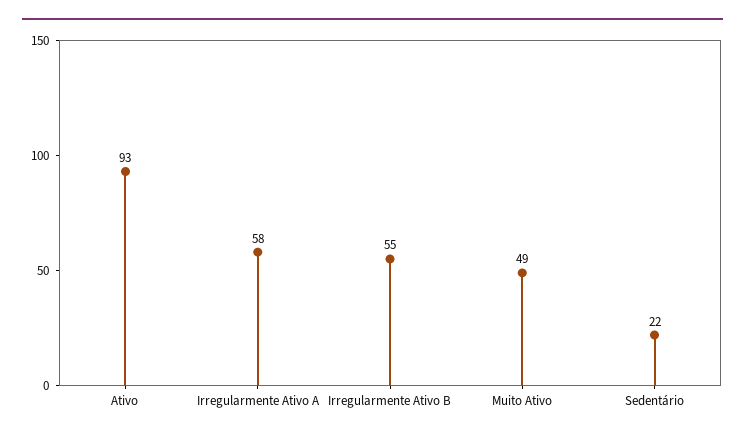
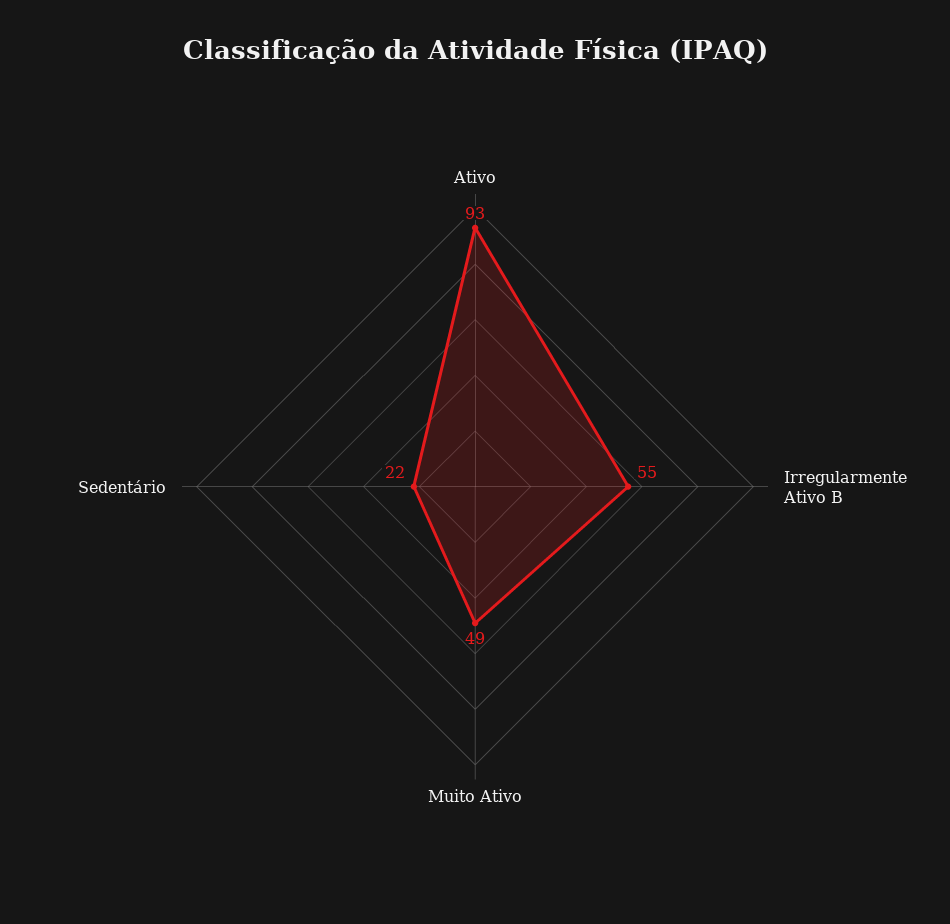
Irregularmente Ativo A: 58 -> none

